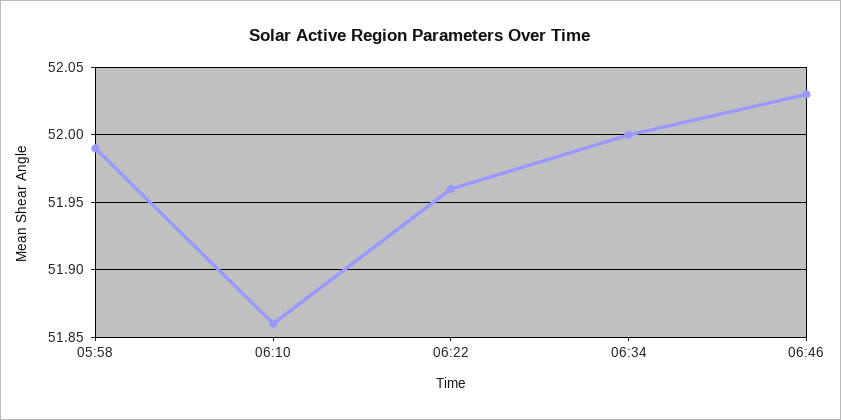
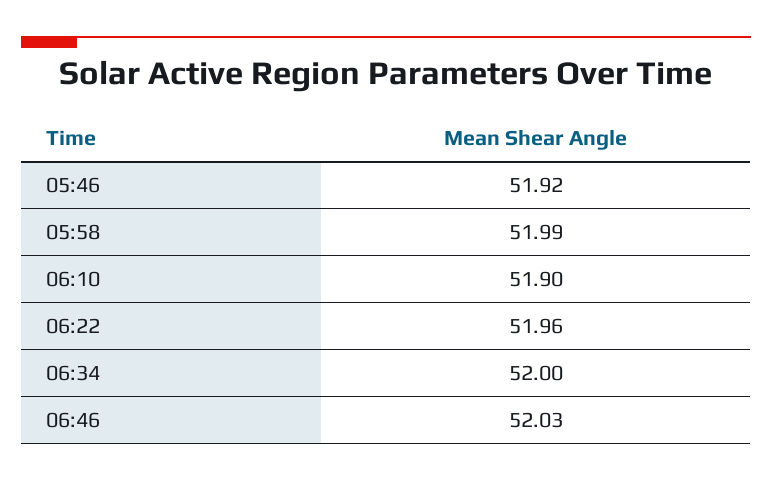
06:10: 51.86 -> 51.9
05:46: none -> 51.92

